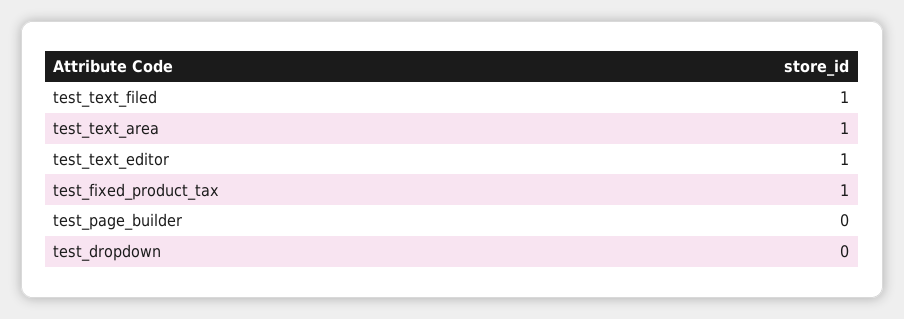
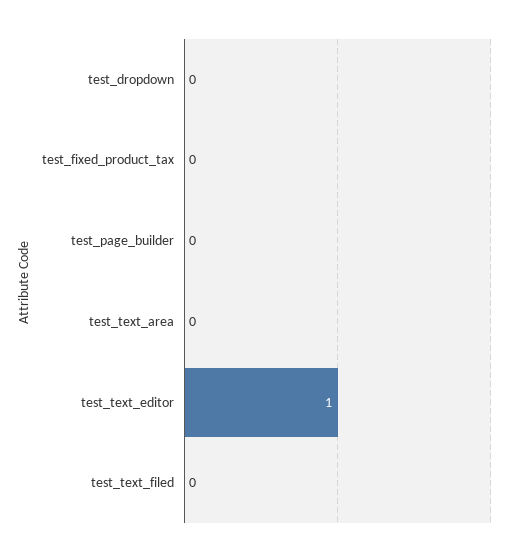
test_text_filed: 1 -> 0
test_text_area: 1 -> 0
test_fixed_product_tax: 1 -> 0

